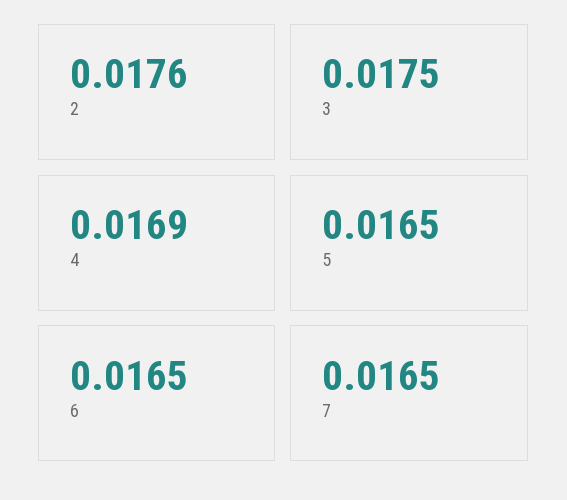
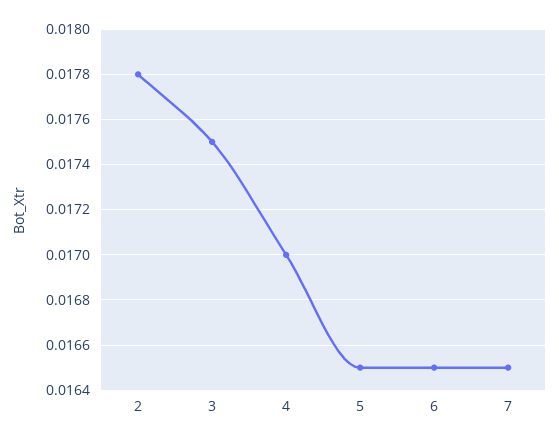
2: 0.0176 -> 0.0178
4: 0.0169 -> 0.017

